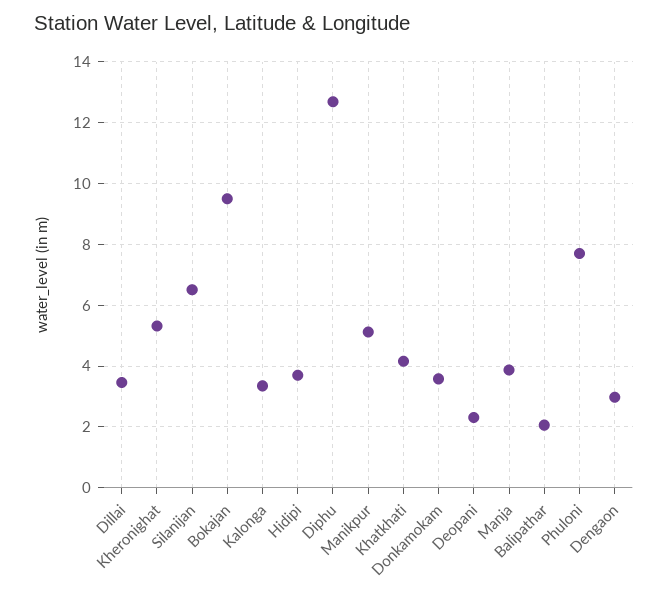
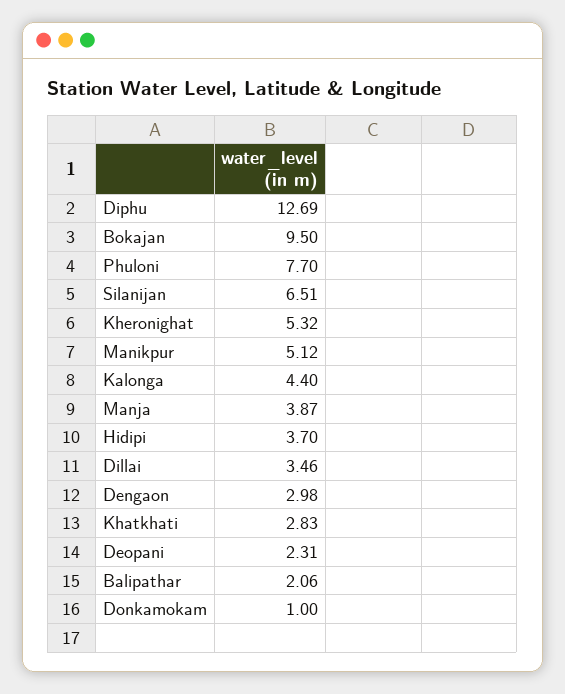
Kalonga: 3.4 -> 4.4
Khatkhati: 4.2 -> 2.83
Donkamokam: 3.6 -> 1

